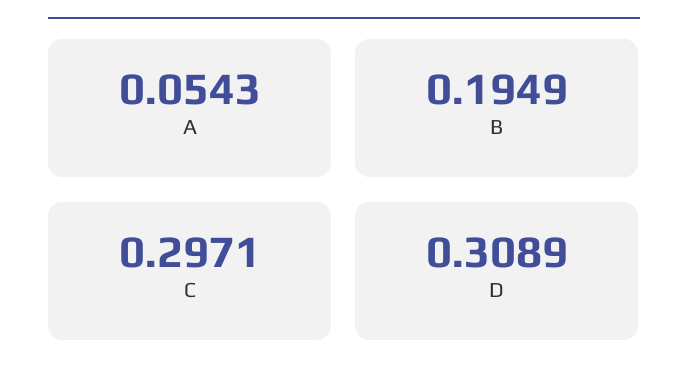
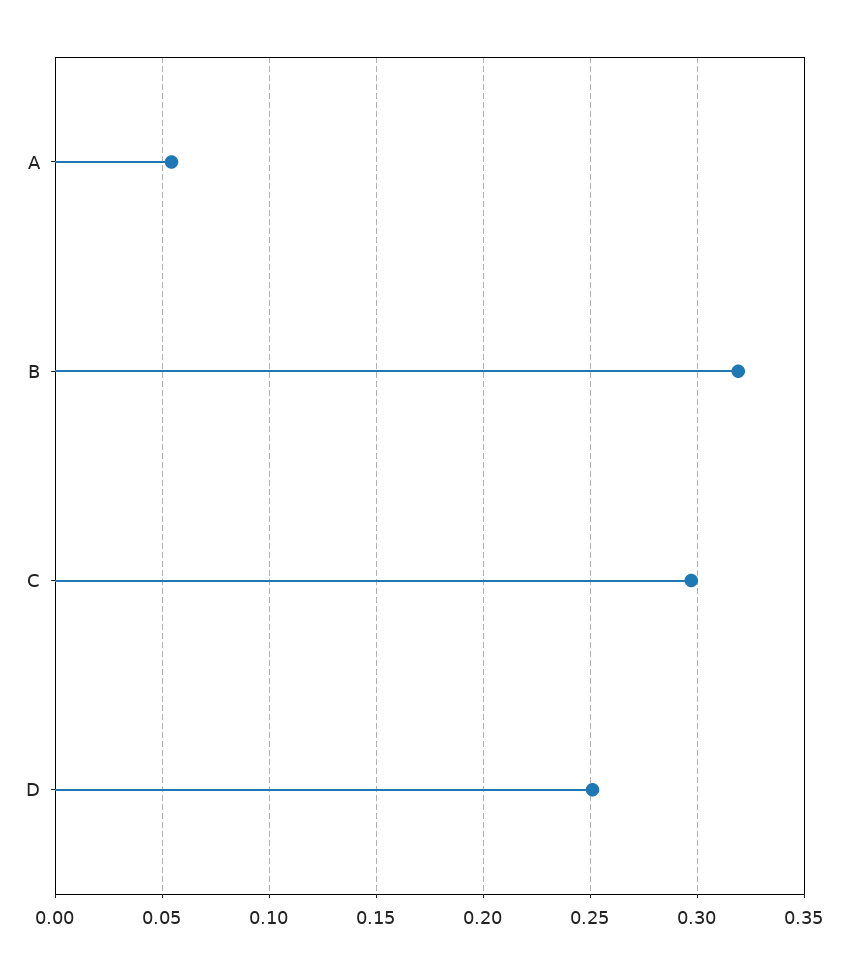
B: 0.1949 -> 0.32
D: 0.3089 -> 0.25

